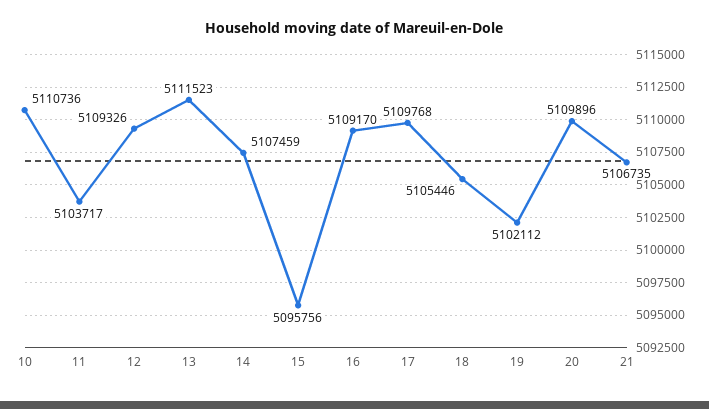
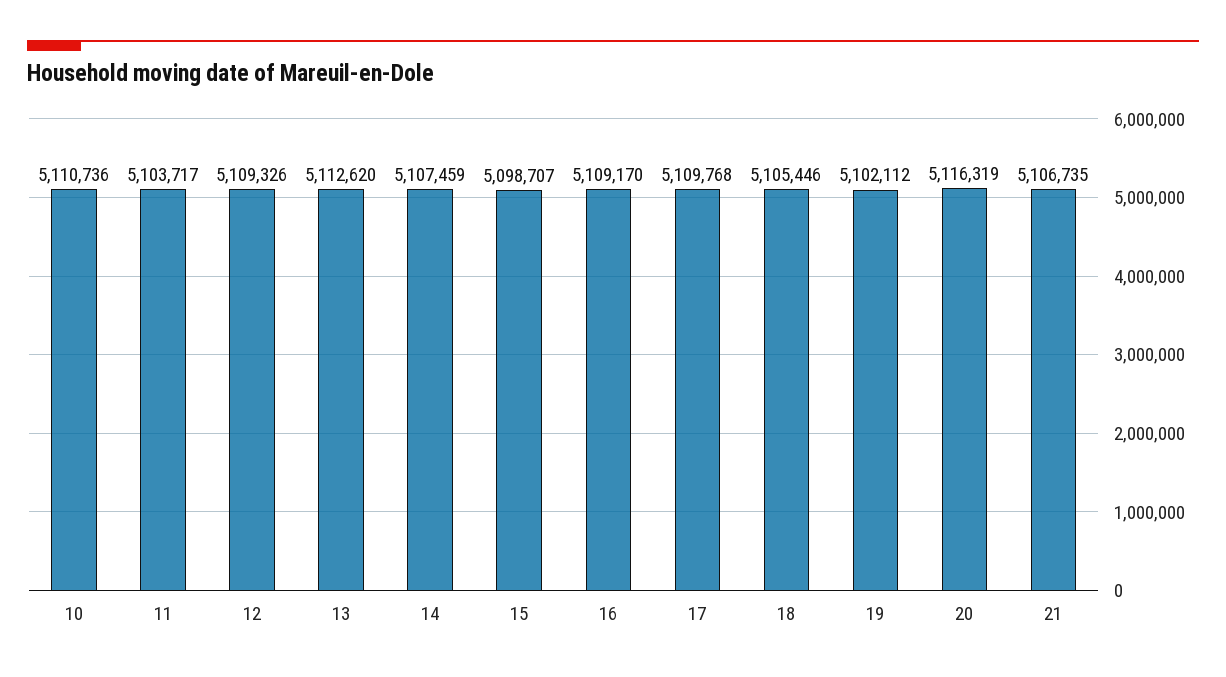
13: 5111523 -> 5112620
15: 5095756 -> 5098707
20: 5109896 -> 5116319

